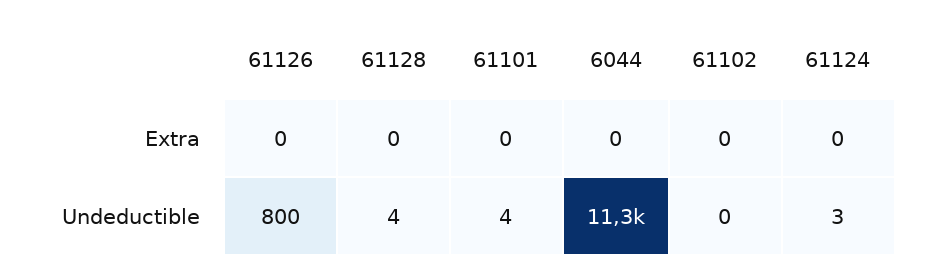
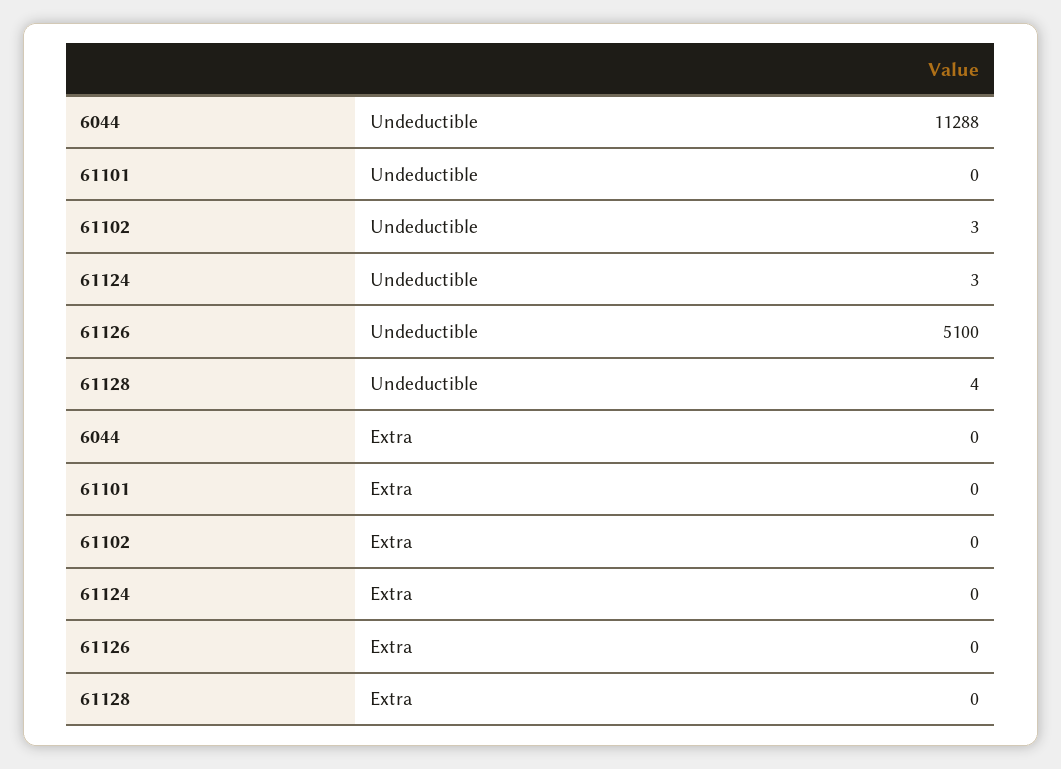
61126, Undeductible: 800 -> 5100
61101, Undeductible: 4 -> 0
61102, Undeductible: 0 -> 3

